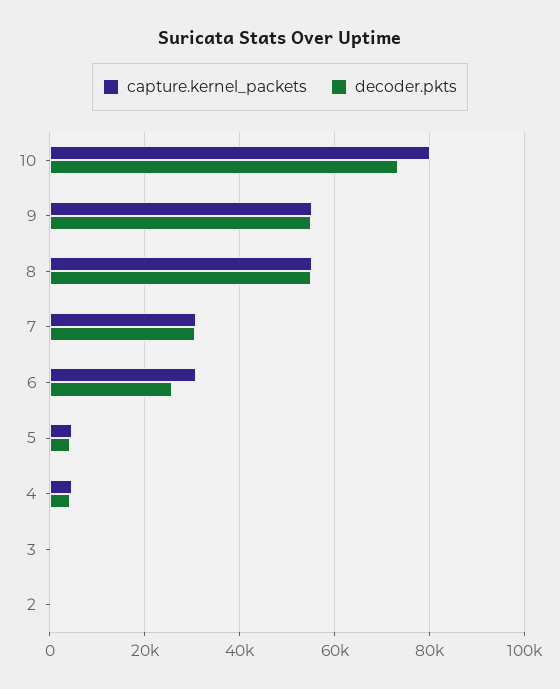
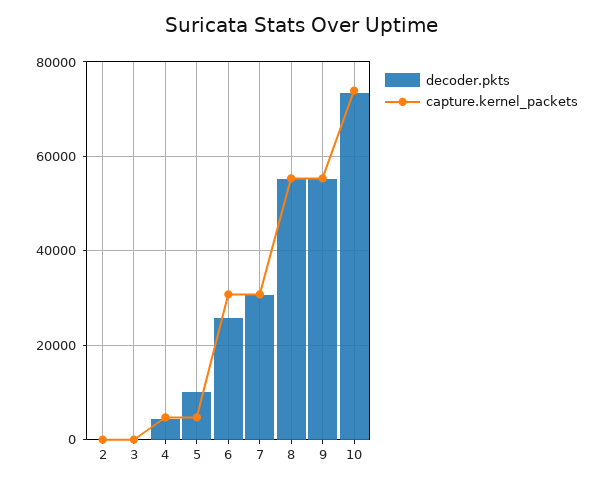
capture.kernel_packets, 10: 80000 -> 74000
decoder.pkts, 5: 4000 -> 10000

